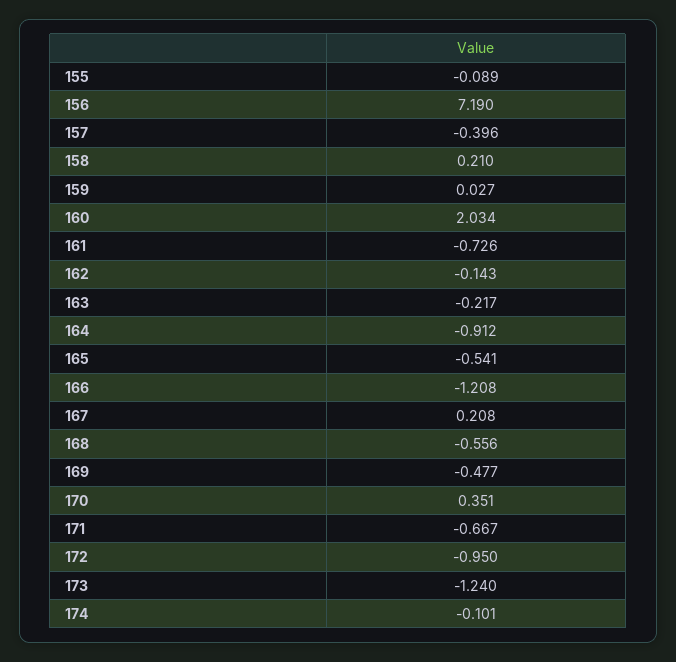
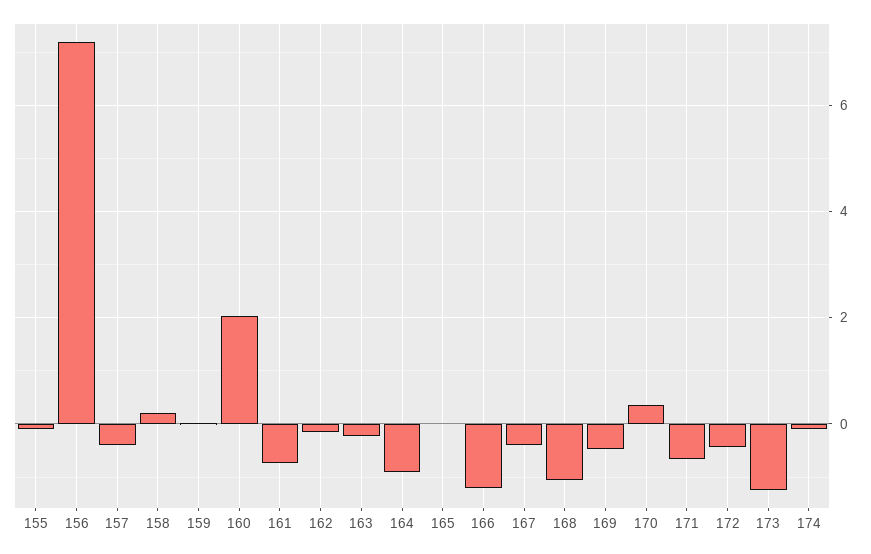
165: -0.541 -> 0
167: 0.208 -> -0.4
168: -0.556 -> -1
172: -0.95 -> -0.4

